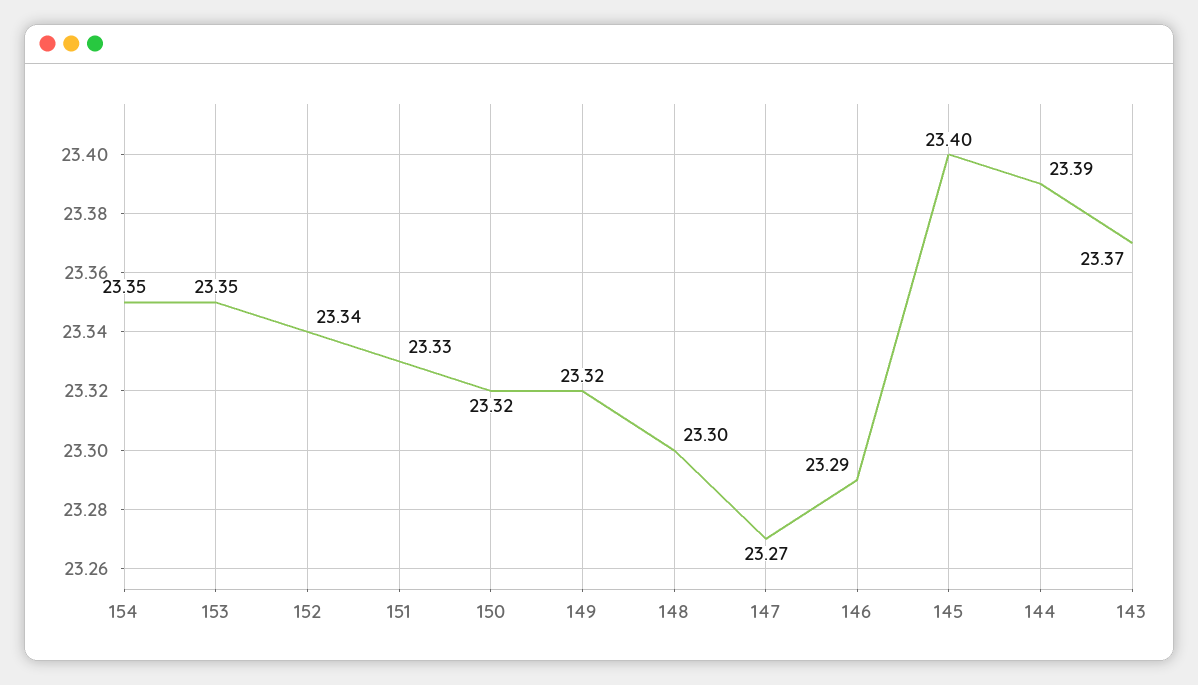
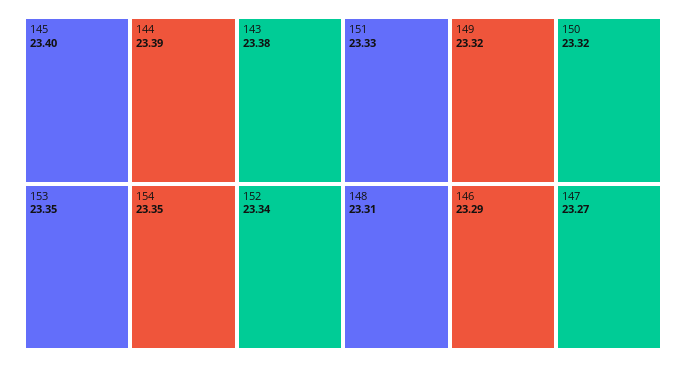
148: 23.3 -> 23.31
143: 23.37 -> 23.38

